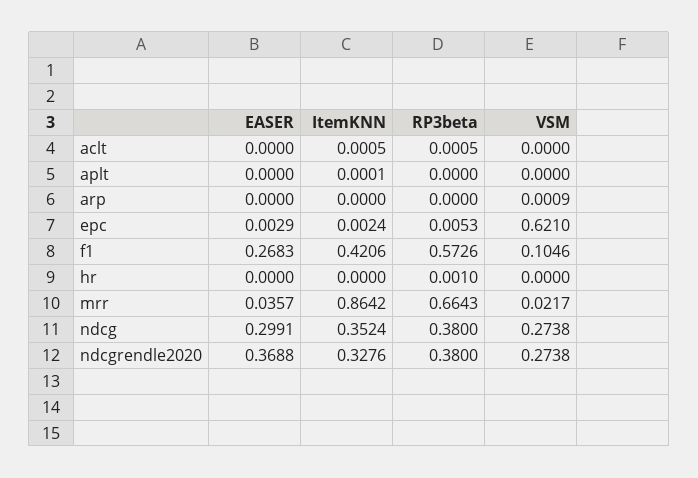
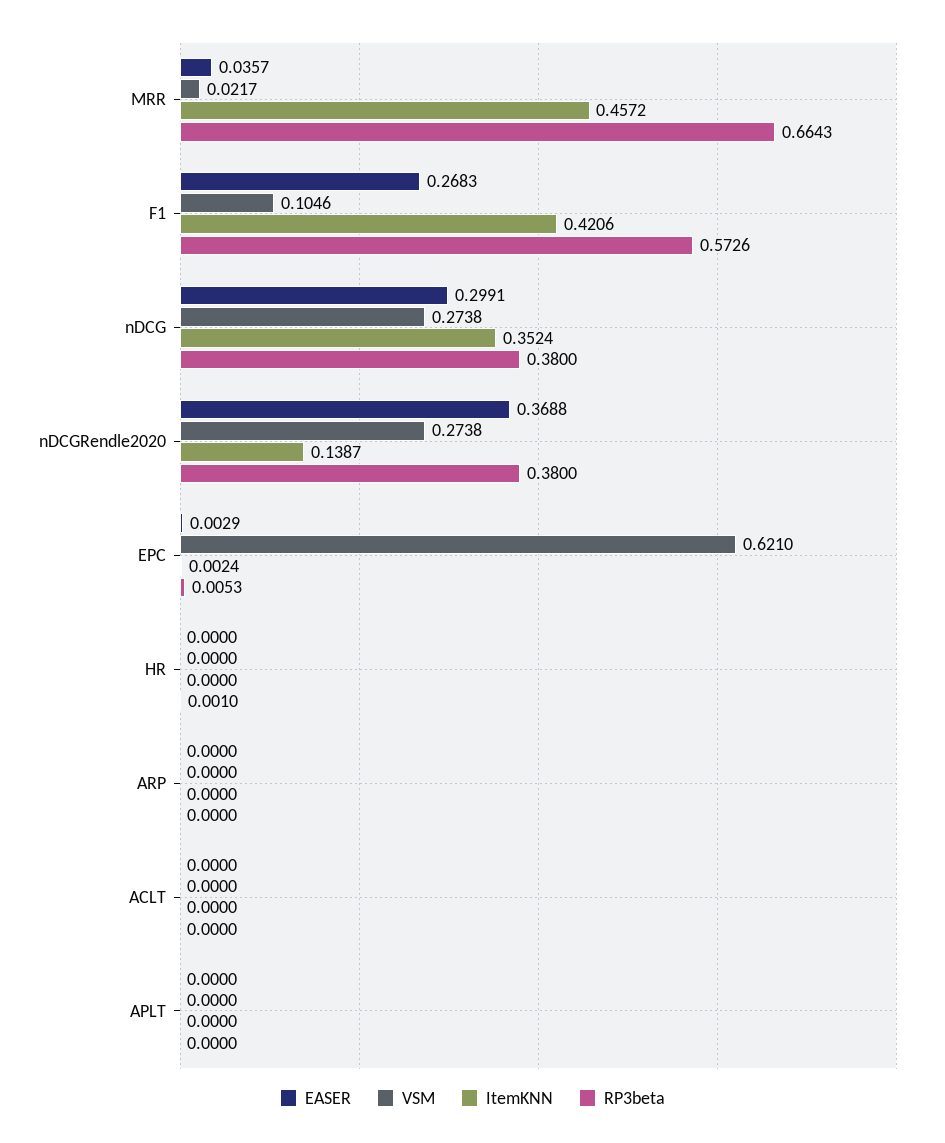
ItemKNN, aclt: 0.0005 -> 0
RP3beta, aclt: 0.0005 -> 0
ItemKNN, aplt: 0.0001 -> 0
VSM, arp: 0.0009 -> 0
ItemKNN, mrr: 0.8642 -> 0.4572
ItemKNN, ndcgrendle2020: 0.3276 -> 0.1387

